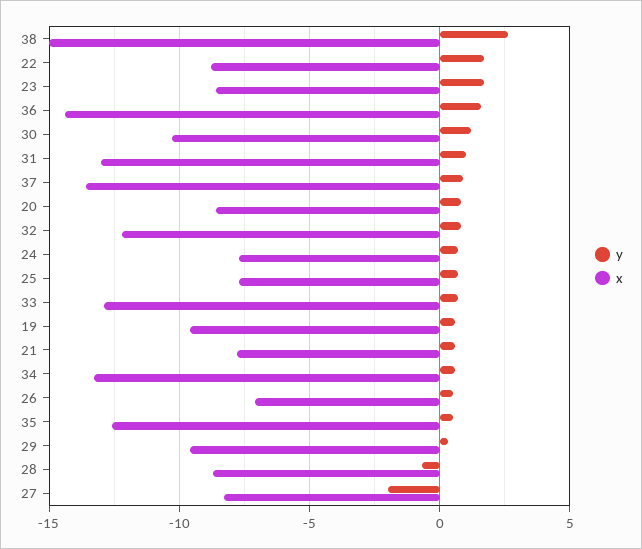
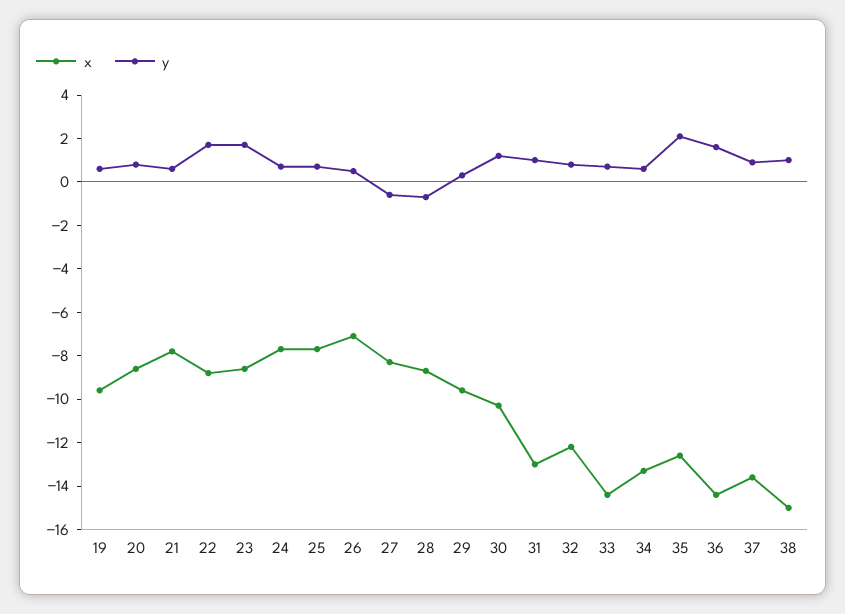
y, 38: 2.5 -> 1
x, 33: -13 -> -14.5
y, 35: 0.5 -> 2
y, 27: -2 -> -0.5

